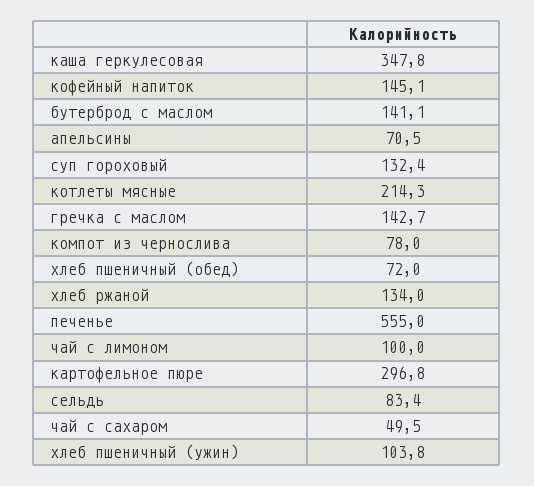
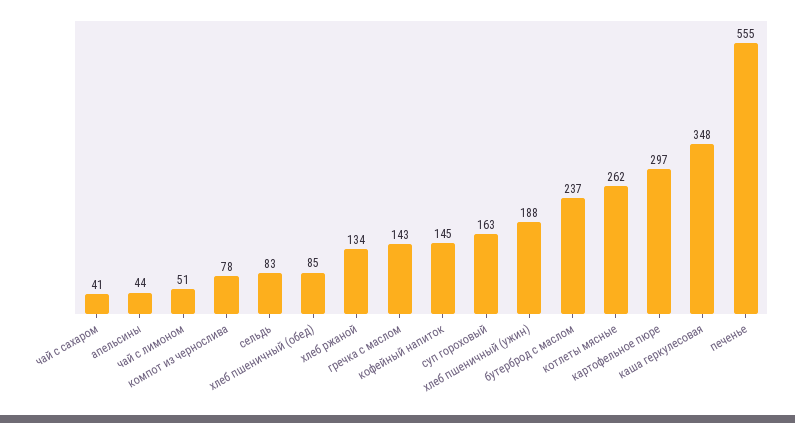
бутерброд с маслом: 141.1 -> 237
апельсины: 70.5 -> 44
суп гороховый: 132.4 -> 163
котлеты мясные: 214.3 -> 262
хлеб пшеничный (обед): 72 -> 85
чай с лимоном: 100 -> 51
чай с сахаром: 49.5 -> 41
хлеб пшеничный (ужин): 103.8 -> 188

